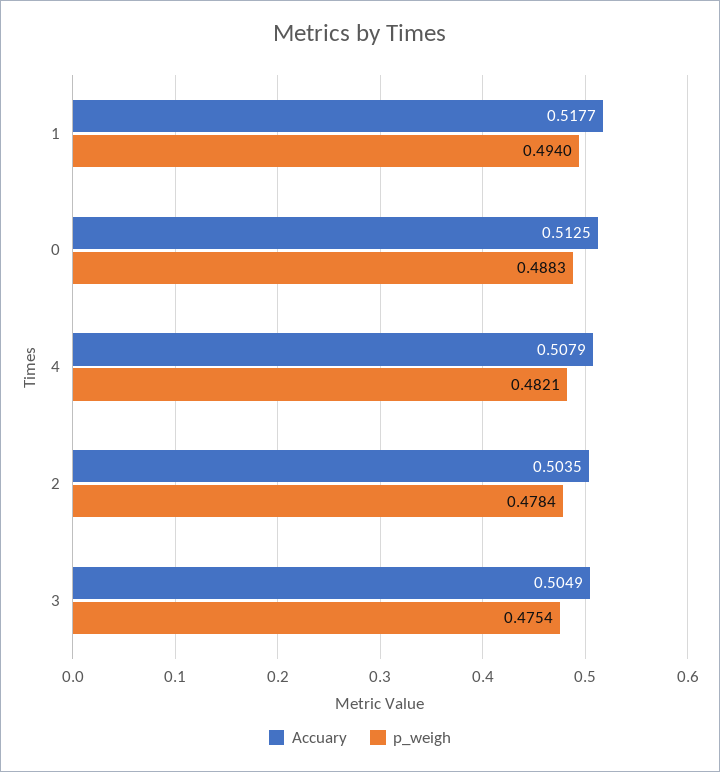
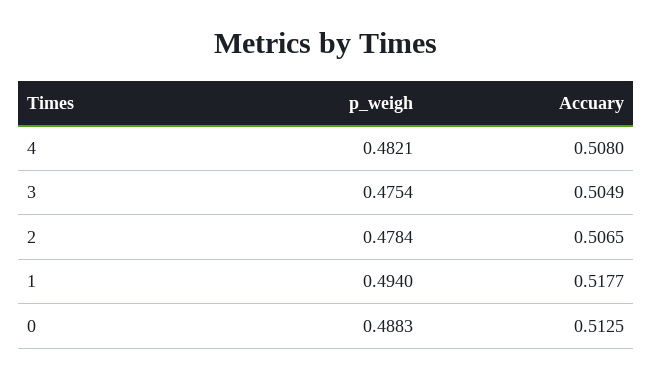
Accuary, 4: 0.5079 -> 0.508
Accuary, 2: 0.5035 -> 0.5065

